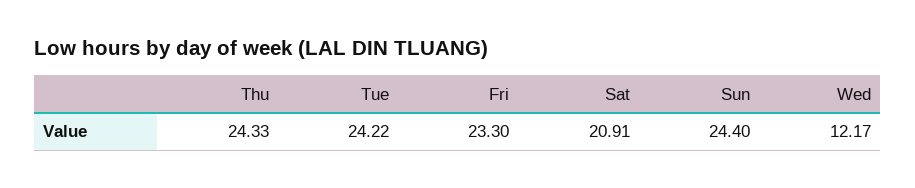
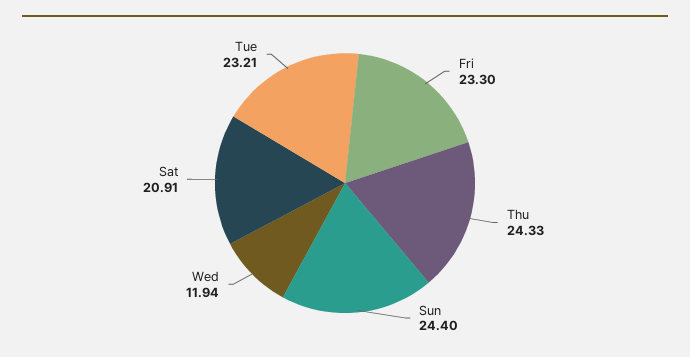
Tue: 24.22 -> 23.21
Wed: 12.17 -> 11.94

